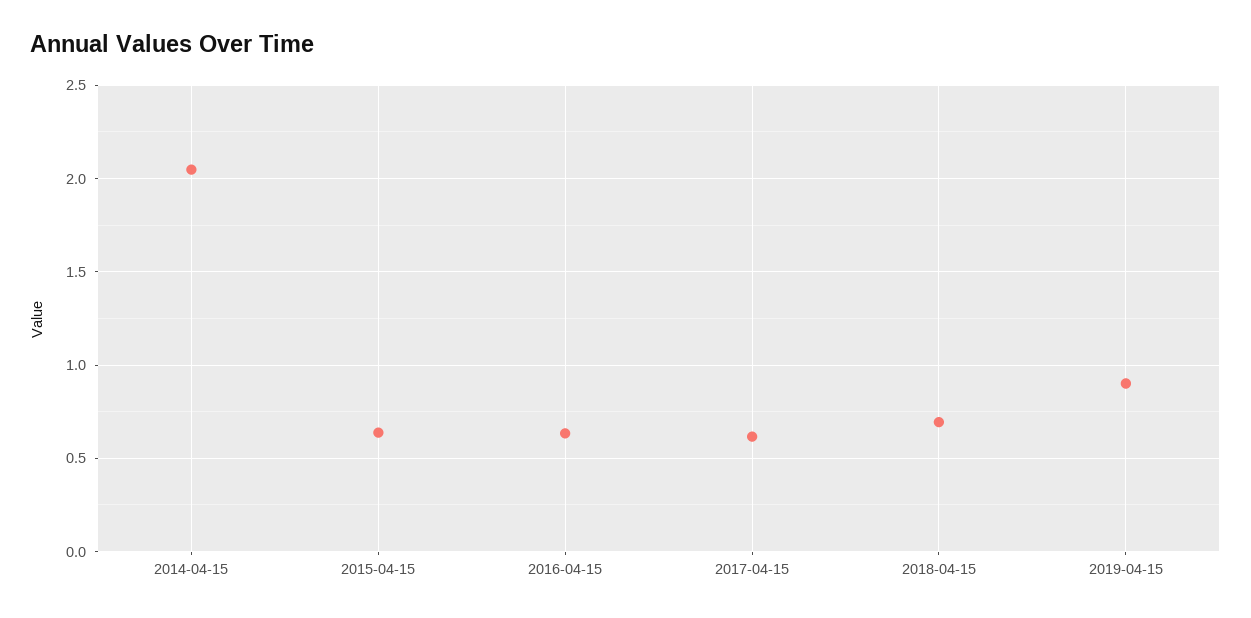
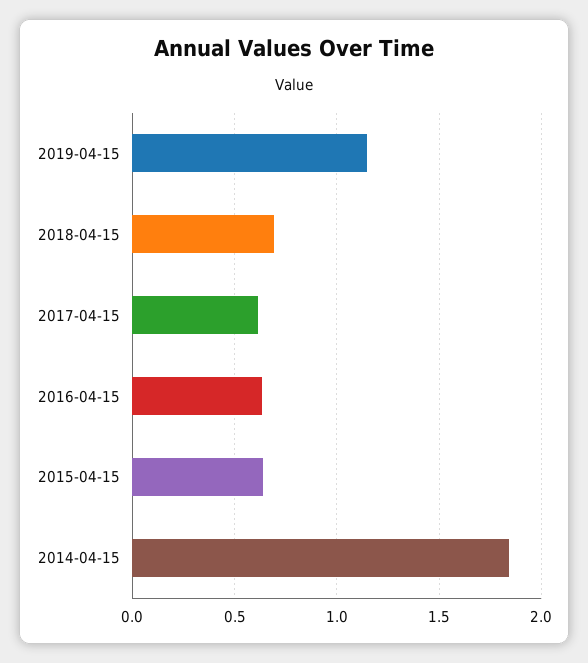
2014-04-15: 2.05 -> 1.85
2019-04-15: 0.9 -> 1.15

